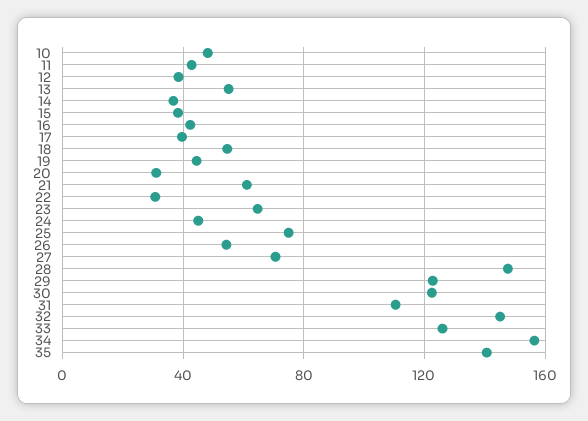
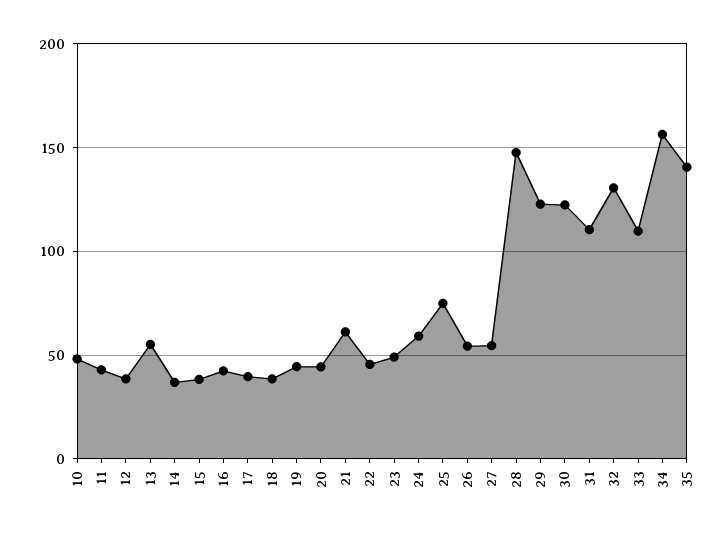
18: 55 -> 40
20: 30 -> 45
22: 30 -> 45
23: 65 -> 50
24: 45 -> 60
27: 70 -> 55
32: 145 -> 130
33: 125 -> 110

